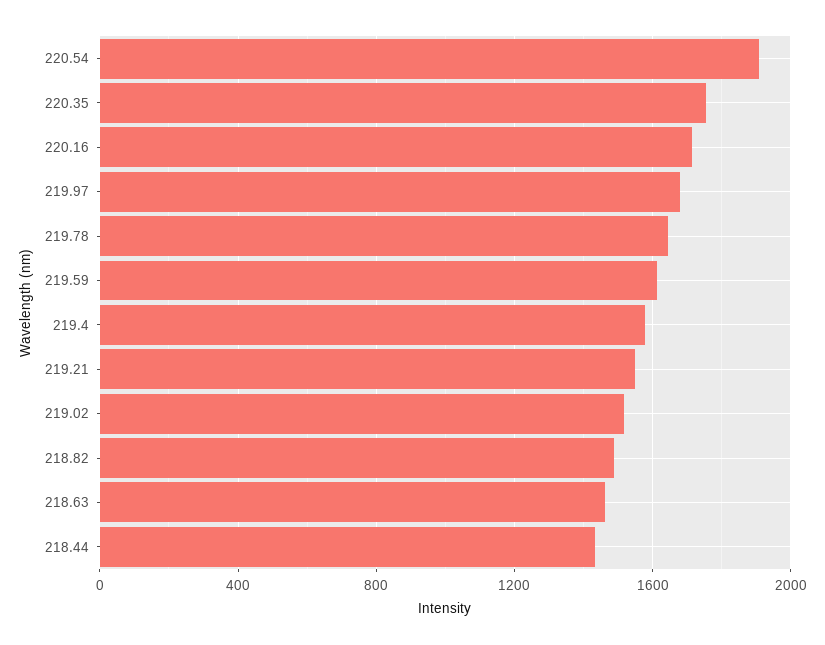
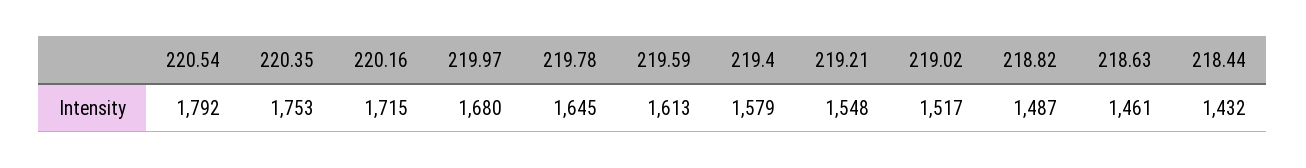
220.54: 1900 -> 1792

